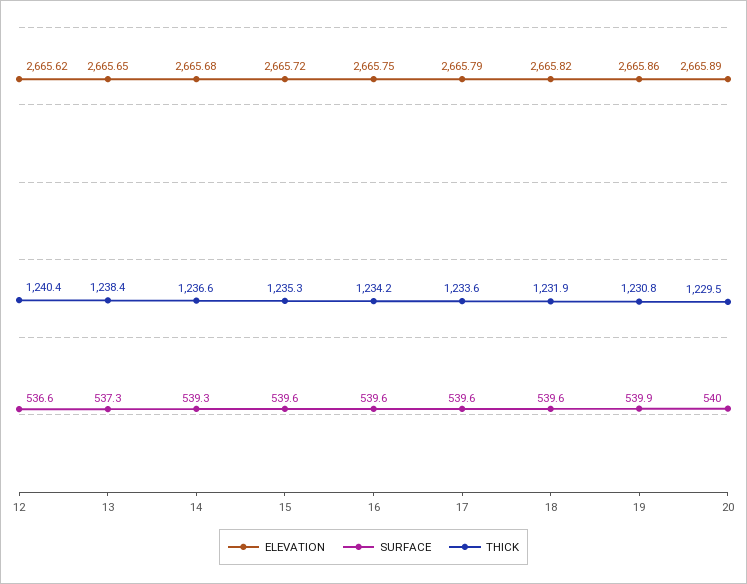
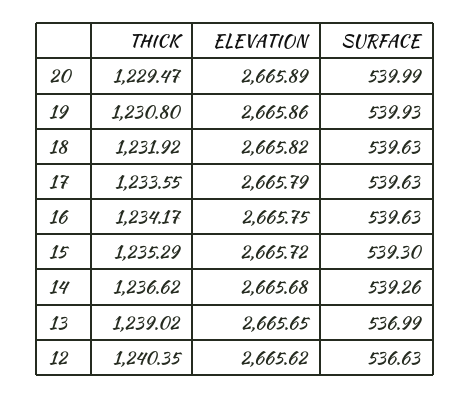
SURFACE, 13: 537.3 -> 536.99
THICK, 13: 1238.4 -> 1239.02
SURFACE, 15: 539.6 -> 539.3

